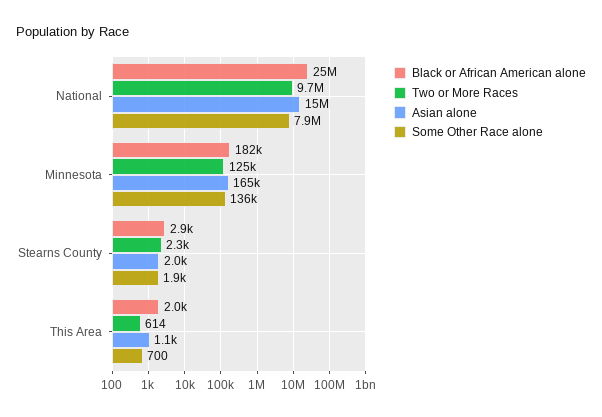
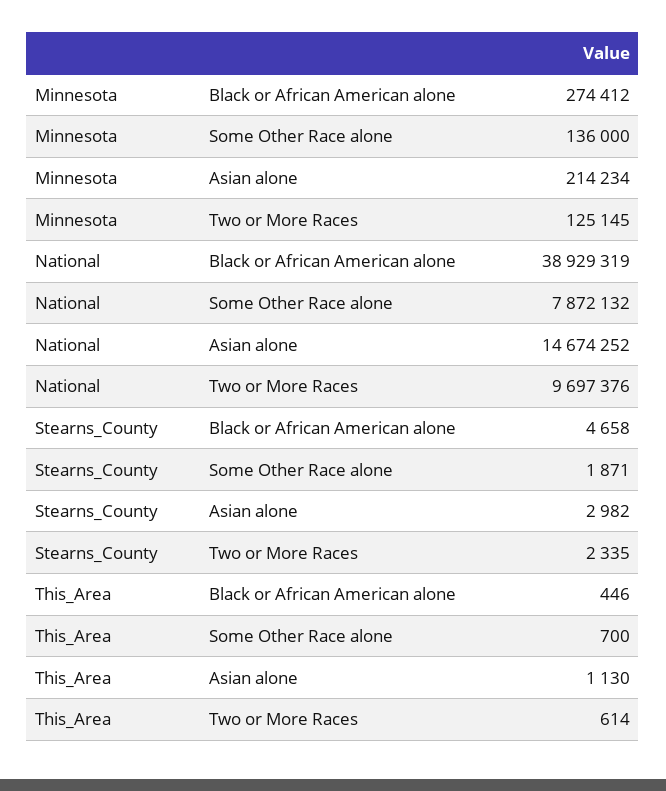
Black or African American alone, National: 25000000 -> 38929319
Black or African American alone, Minnesota: 182000 -> 274412
Asian alone, Minnesota: 165000 -> 214234
Black or African American alone, Stearns County: 2900 -> 4658
Asian alone, Stearns County: 2000 -> 2982
Black or African American alone, This Area: 2000 -> 446

